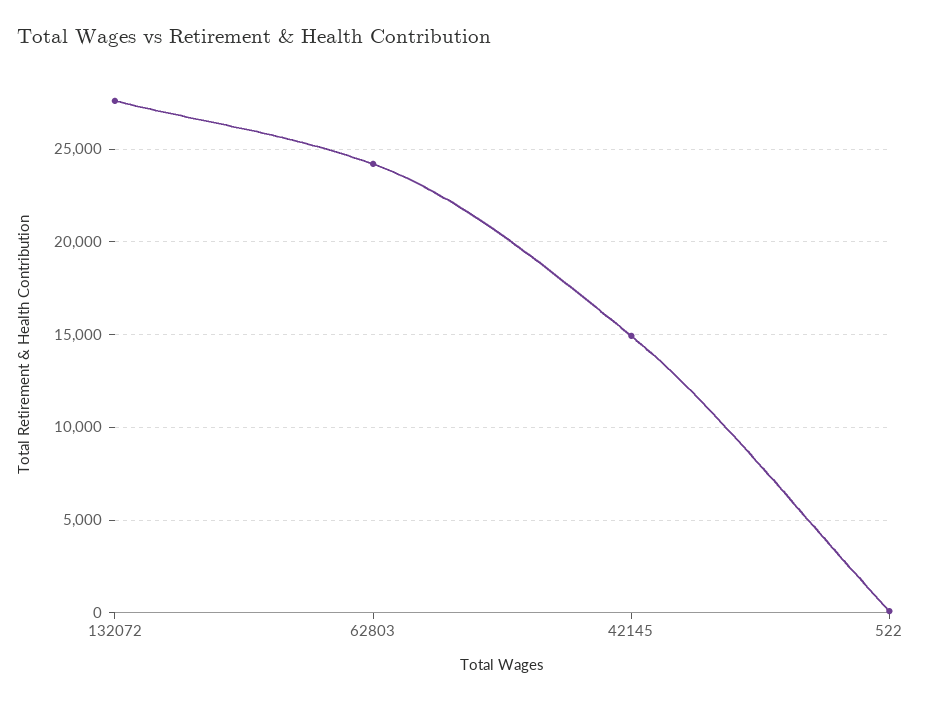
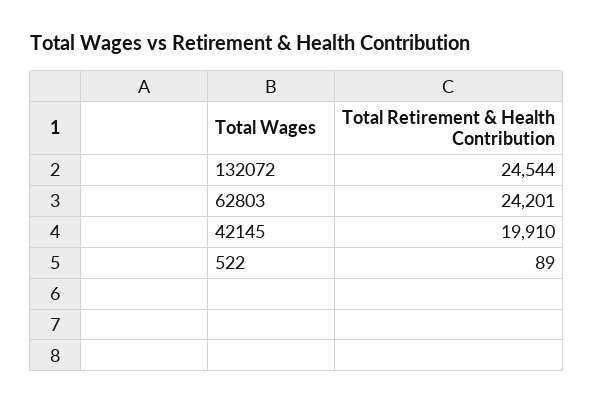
132072: 27500 -> 24544
42145: 15000 -> 19910

